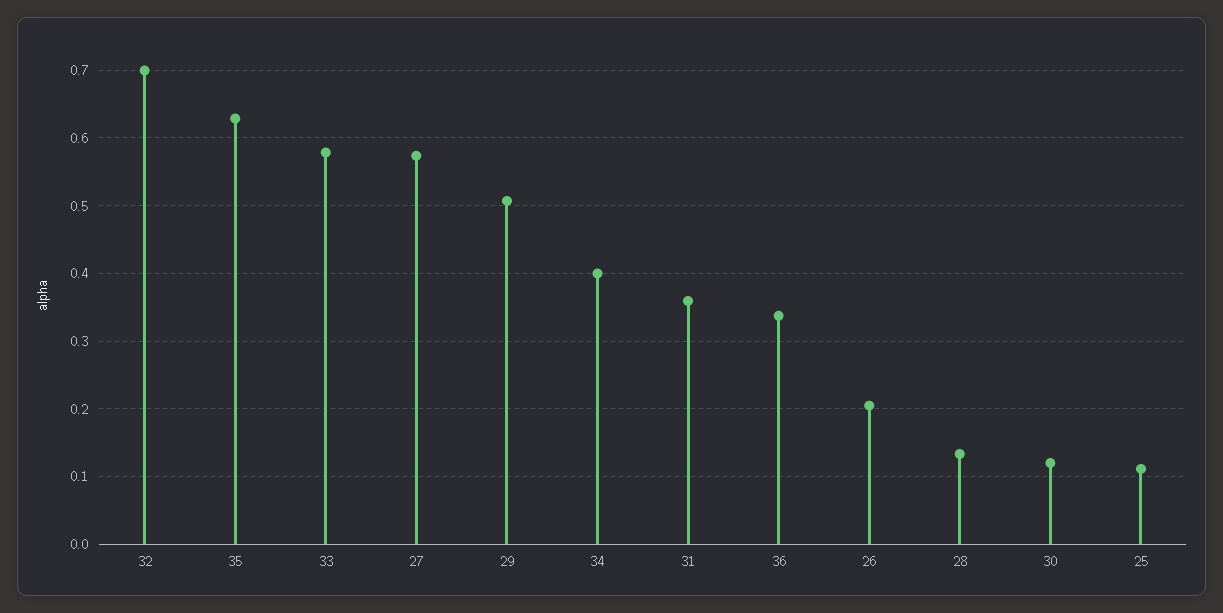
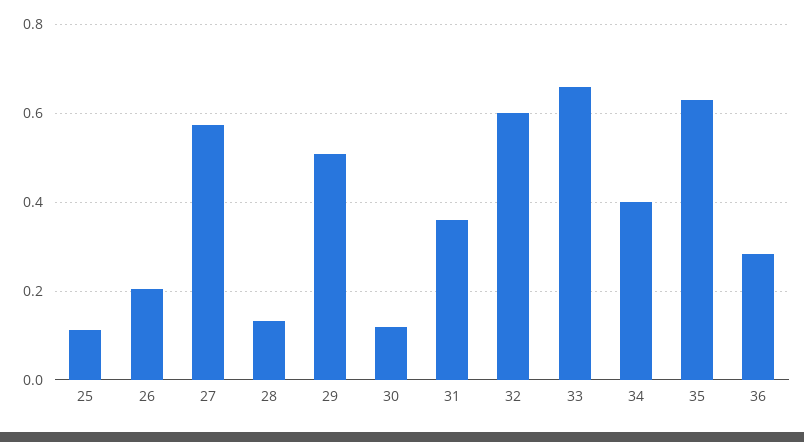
32: 0.7 -> 0.6
33: 0.58 -> 0.66
36: 0.34 -> 0.28

